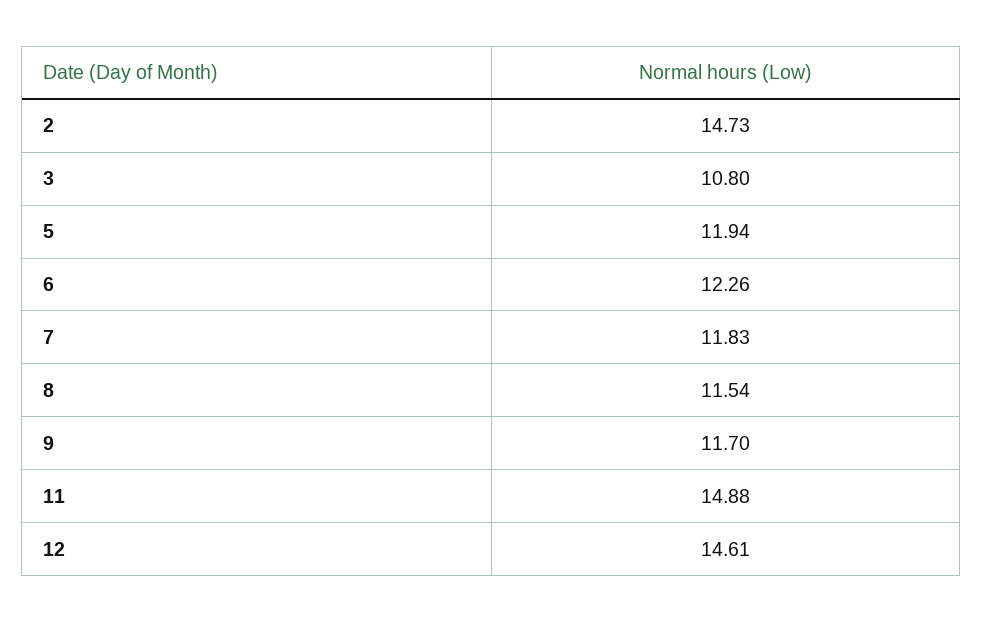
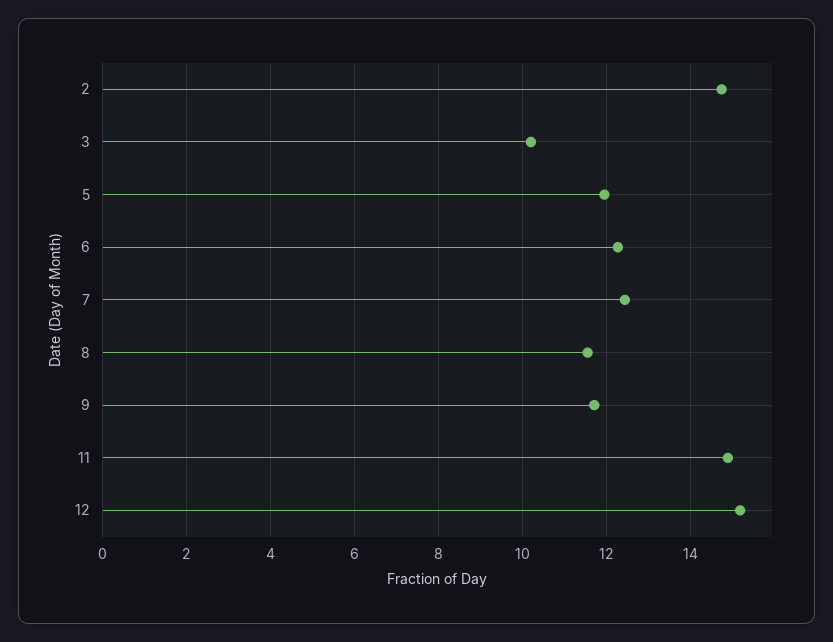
3: 10.8 -> 10.2
7: 11.83 -> 12.4
12: 14.61 -> 15.2

